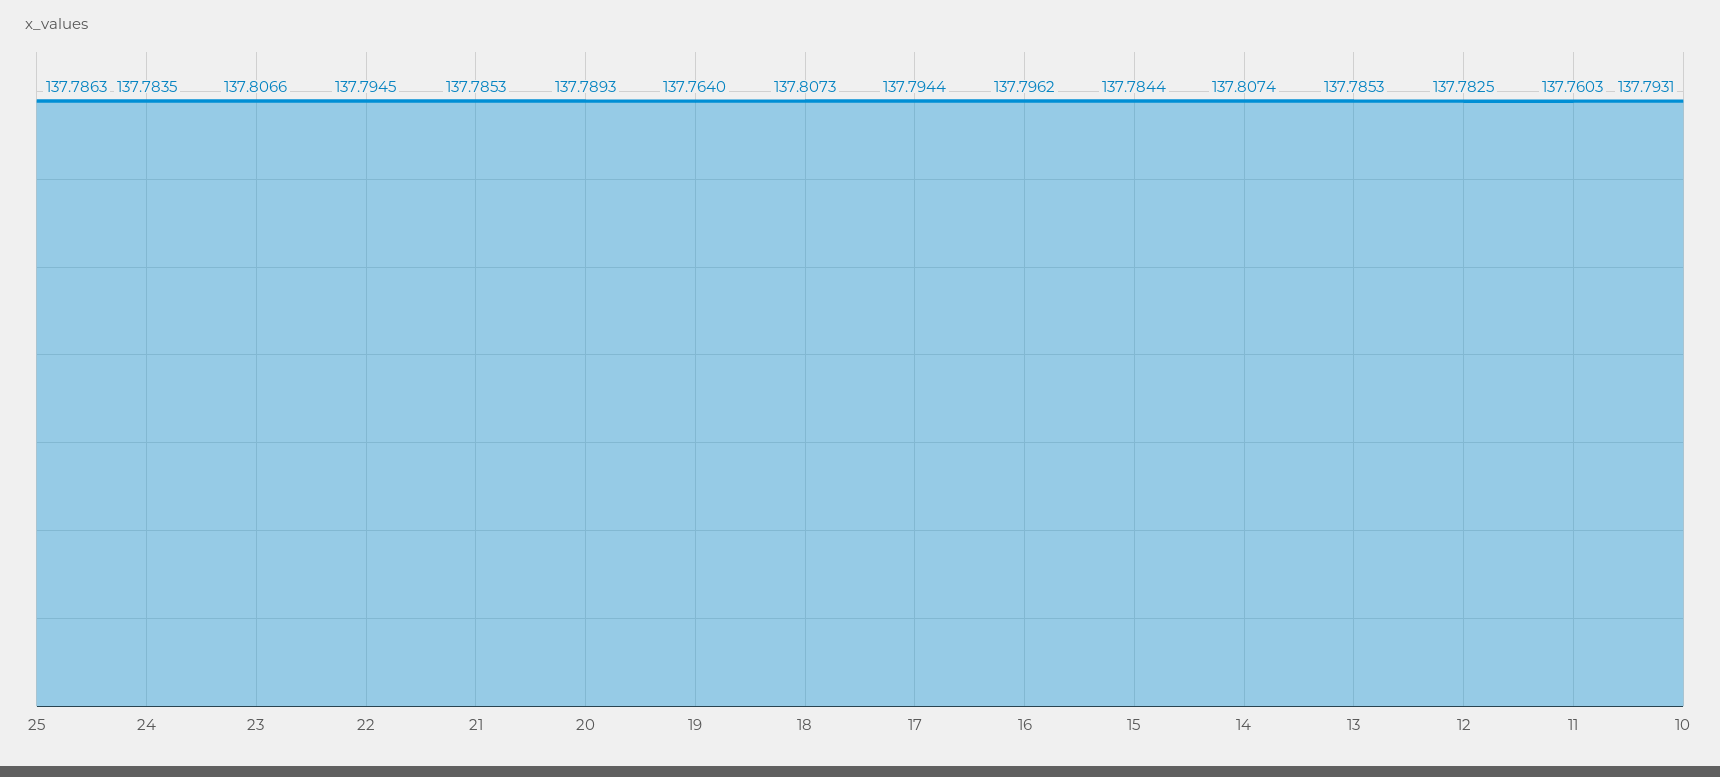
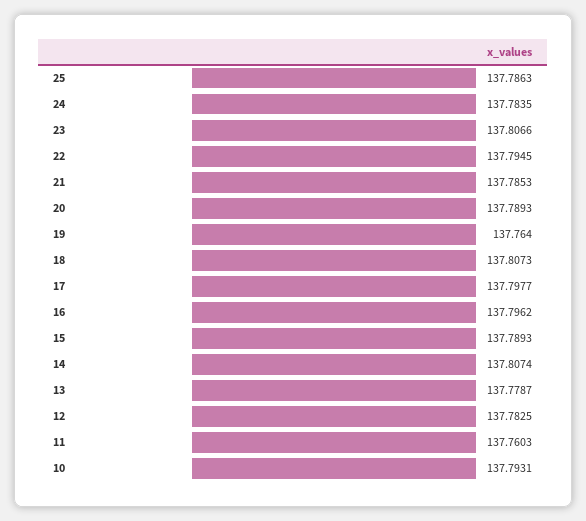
17: 137.7944 -> 137.7977
15: 137.7844 -> 137.7893
13: 137.7853 -> 137.7787

